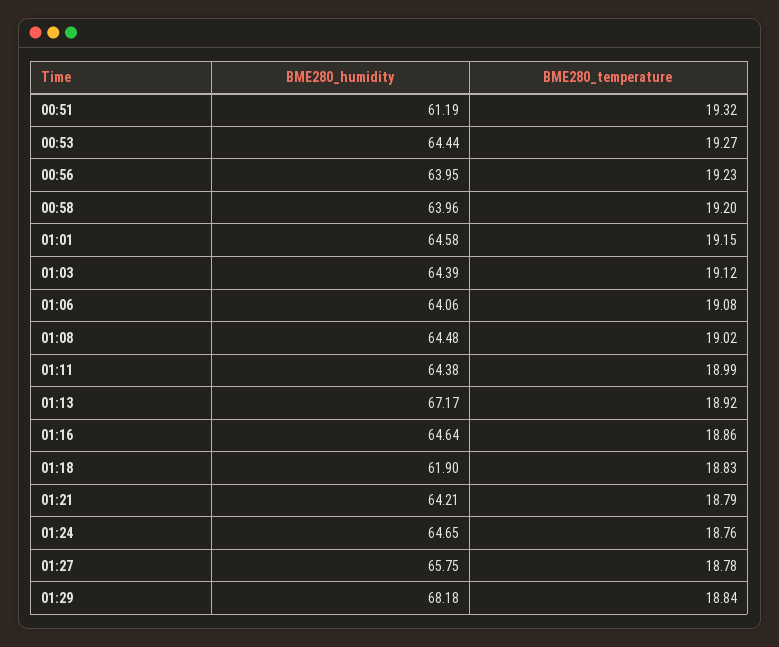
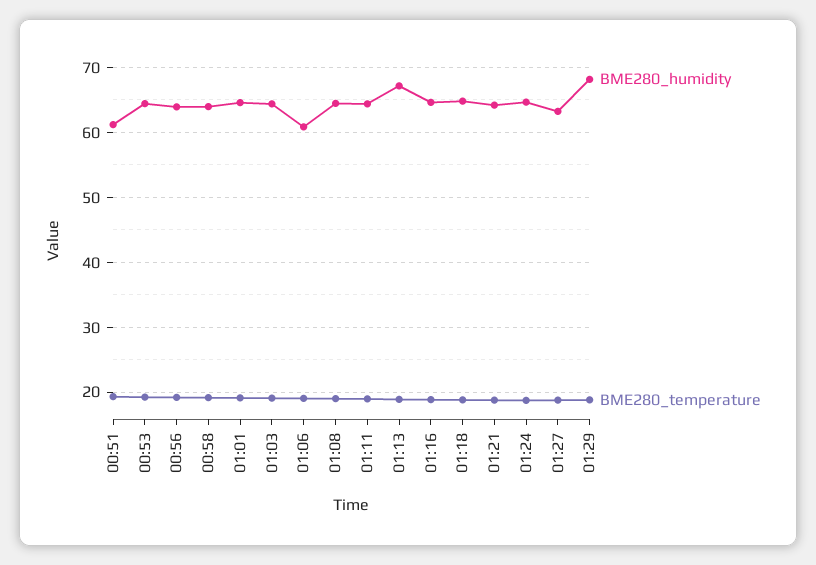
BME280_humidity, 01:06: 64.06 -> 61
BME280_humidity, 01:18: 61.9 -> 65
BME280_humidity, 01:27: 65.75 -> 63

